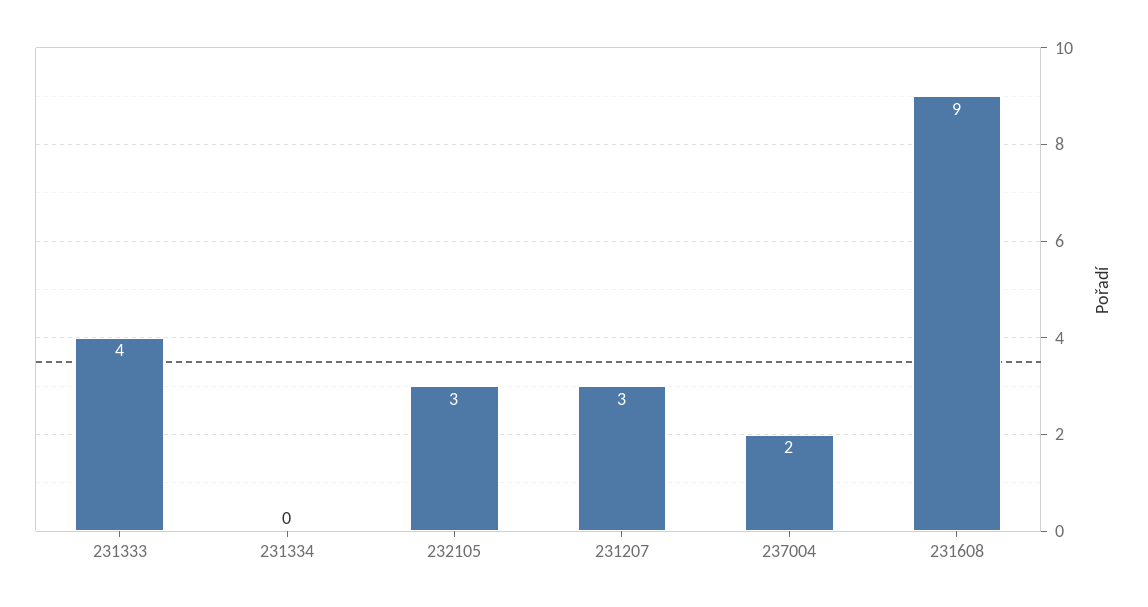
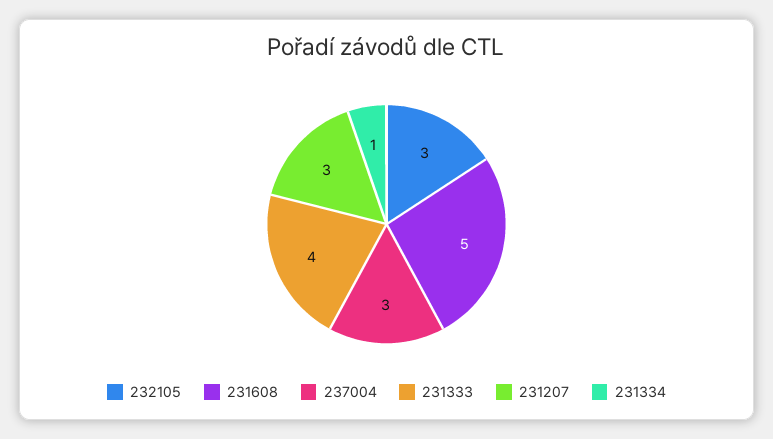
231334: 0 -> 1
237004: 2 -> 3
231608: 9 -> 5

